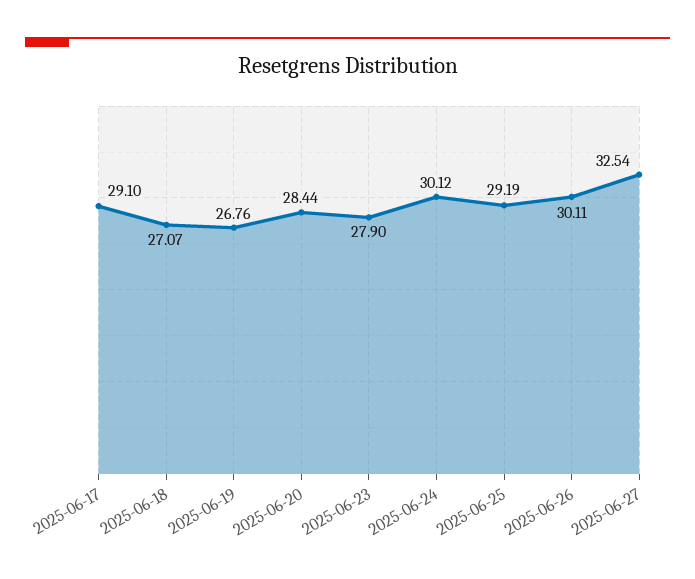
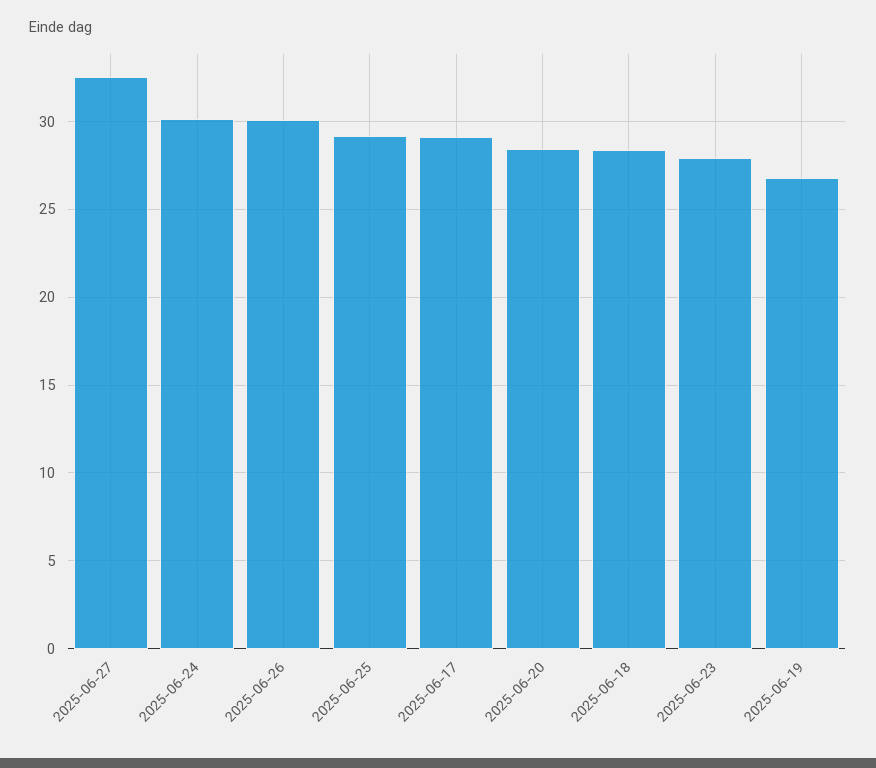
2025-06-18: 27.07 -> 28.5

